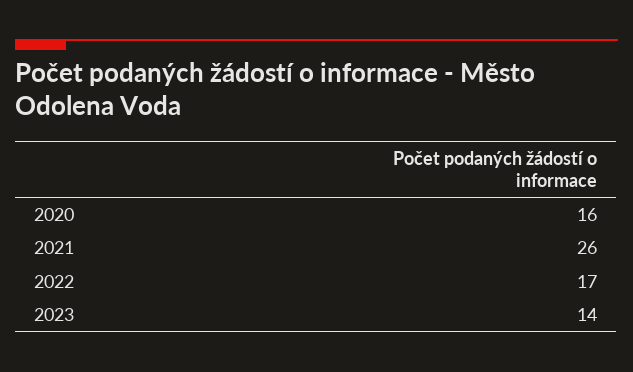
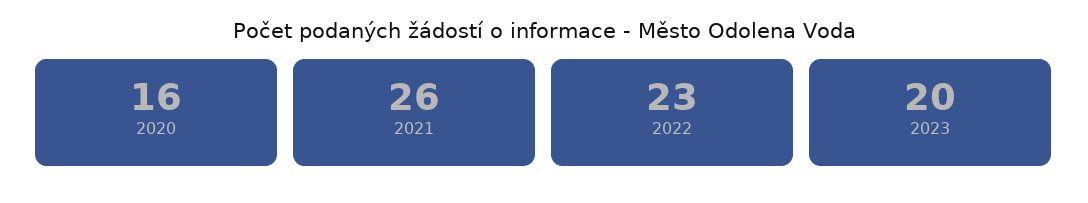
2022: 17 -> 23
2023: 14 -> 20

